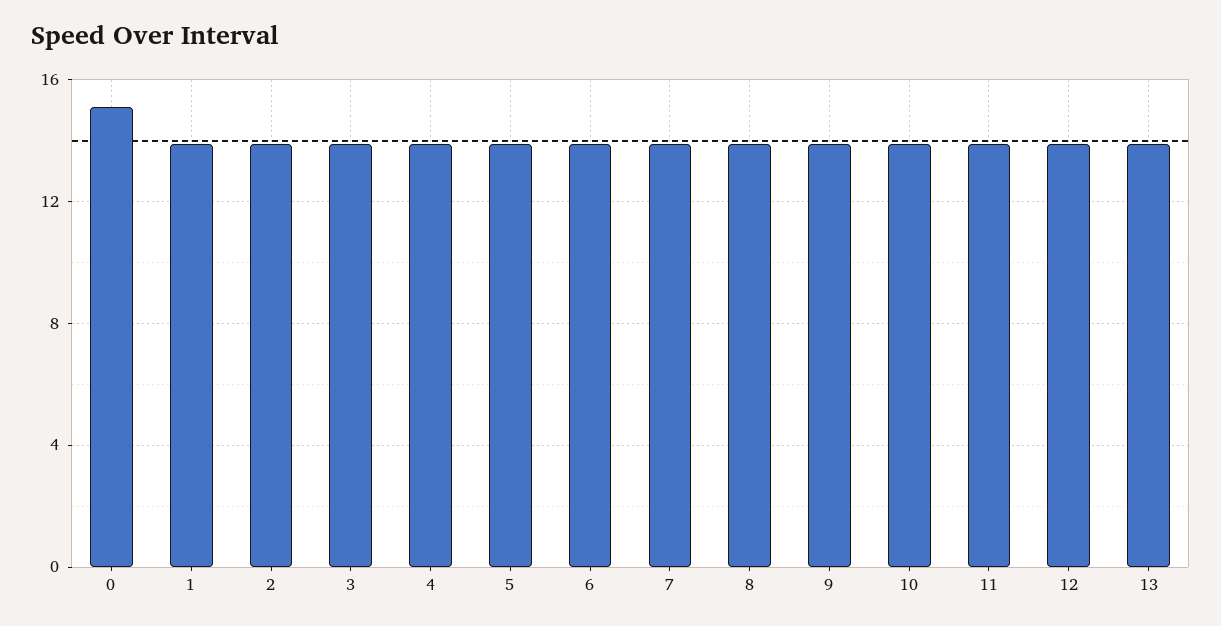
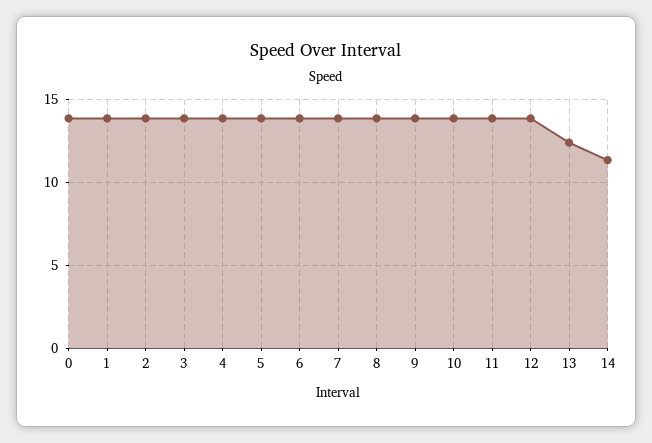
0: 15 -> 14
13: 14 -> 12.5
14: none -> 11.5

